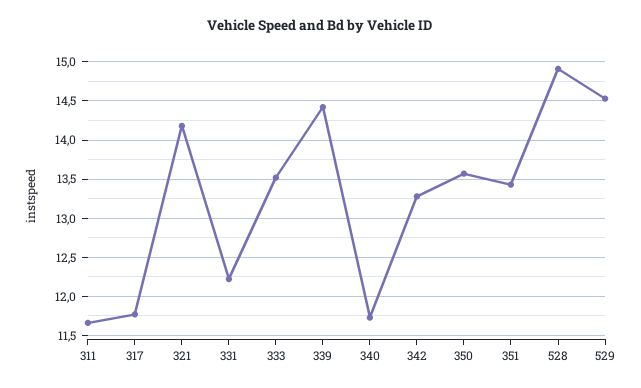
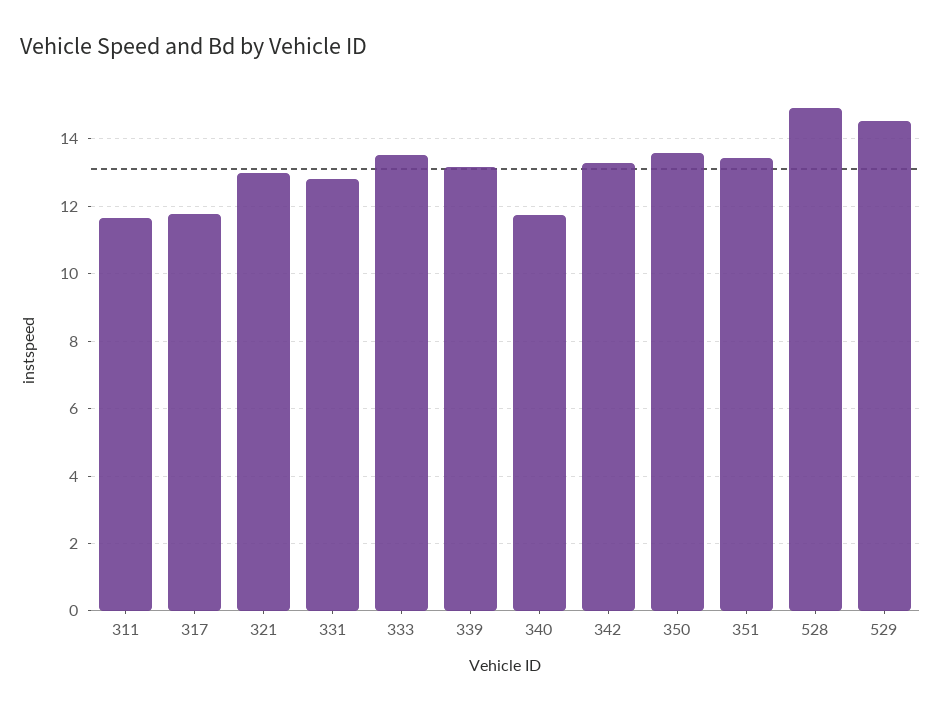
321: 14.2 -> 13
331: 12.2 -> 12.8
339: 14.4 -> 13.2

